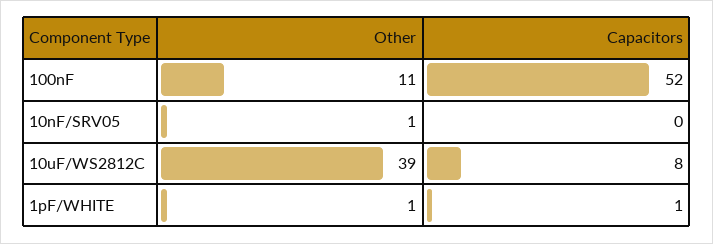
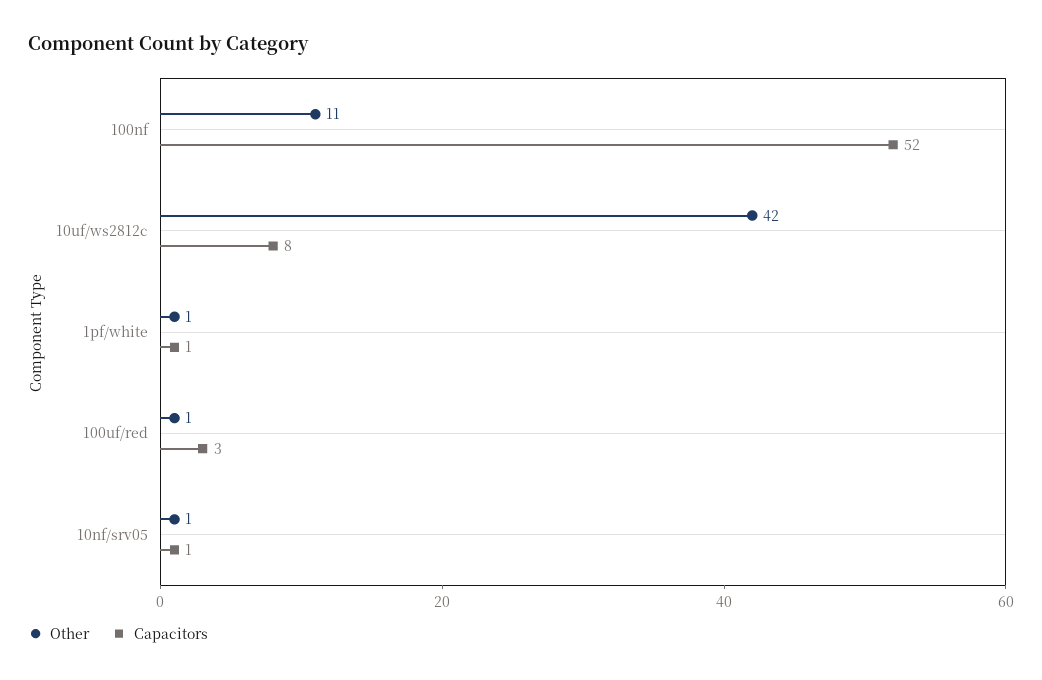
Capacitors, 10nF/SRV05: 0 -> 1
Other, 10uF/WS2812C: 39 -> 42
Other, 100uf/red: none -> 1
Capacitors, 100uf/red: none -> 3

